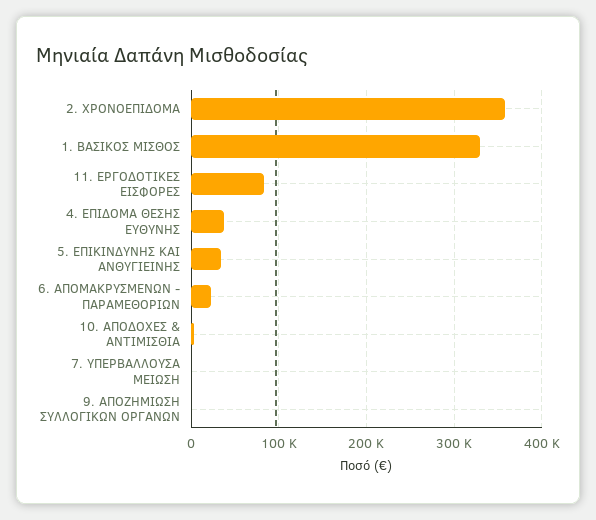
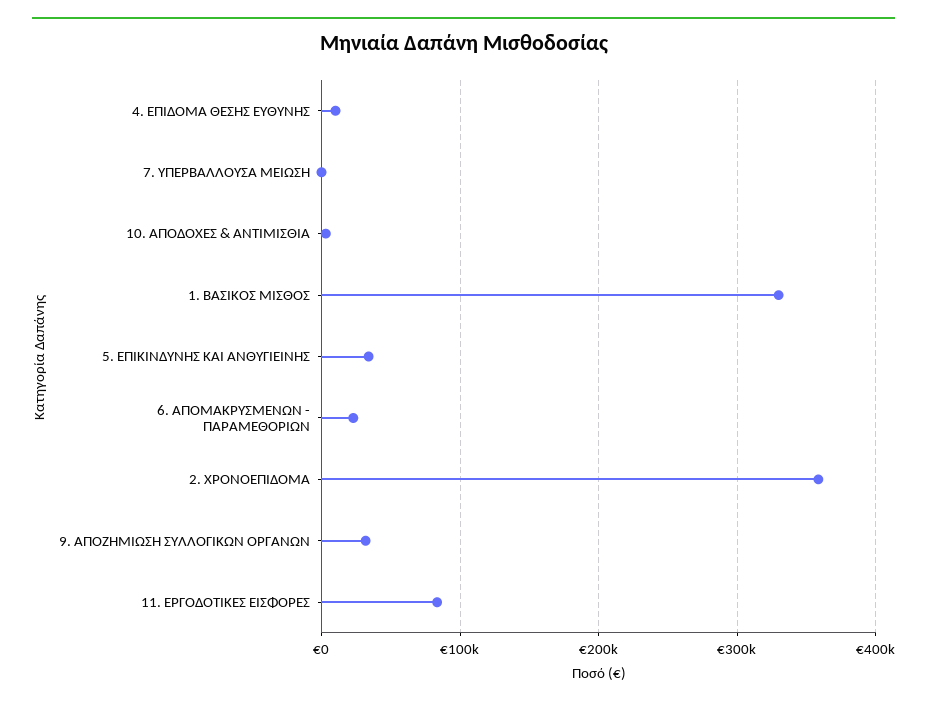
4. ΕΠΙΔΟΜΑ ΘΕΣΗΣ ΕΥΘΥΝΗΣ: 40000 -> 10000
9. ΑΠΟΖΗΜΙΩΣΗ ΣΥΛΛΟΓΙΚΩΝ ΟΡΓΑΝΩΝ: 0 -> 30000

